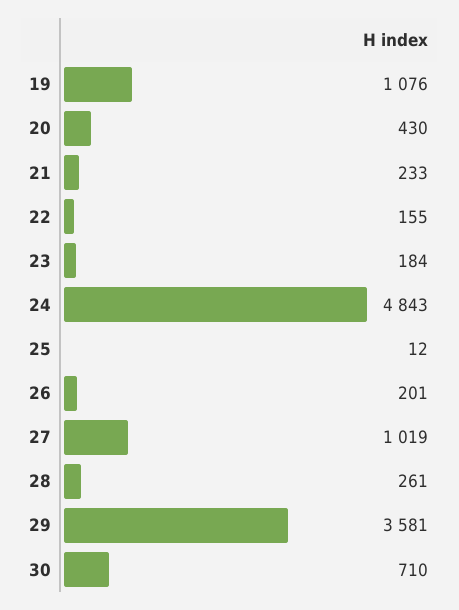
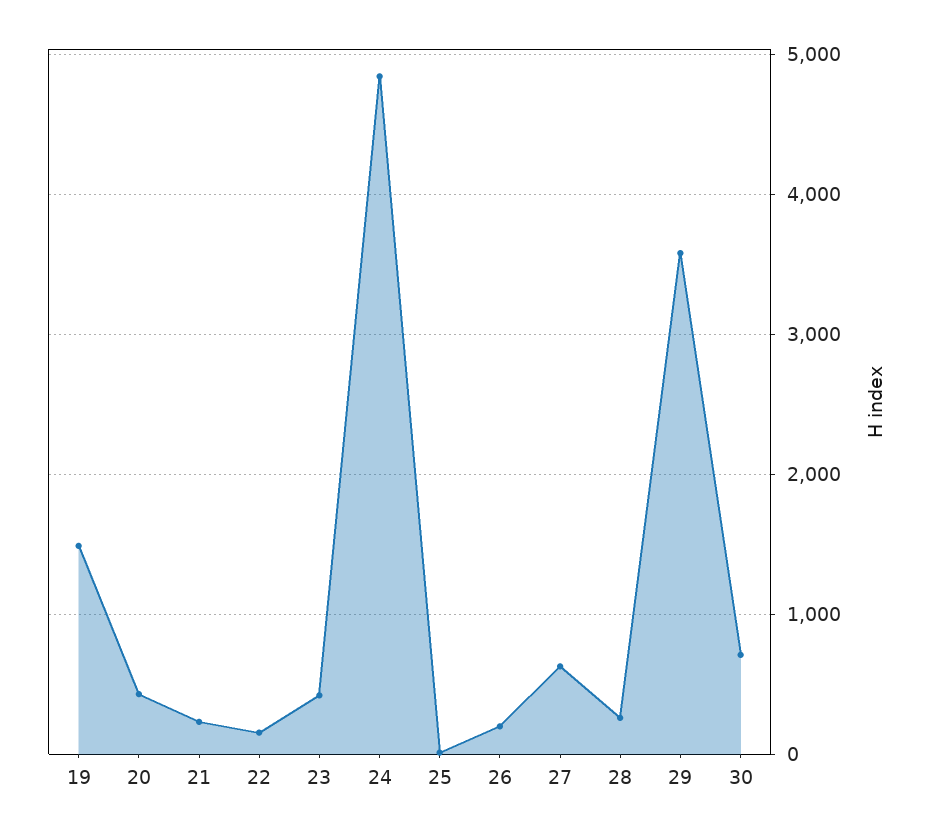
19: 1076 -> 1500
23: 184 -> 400
27: 1019 -> 600

